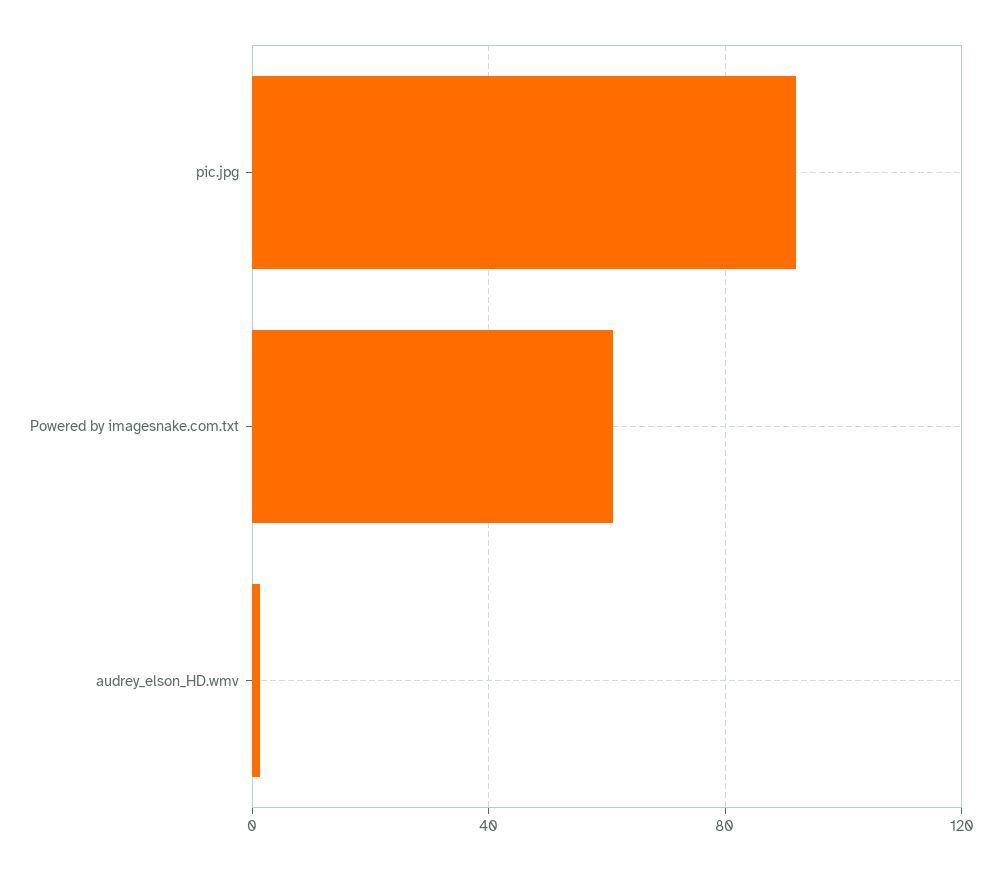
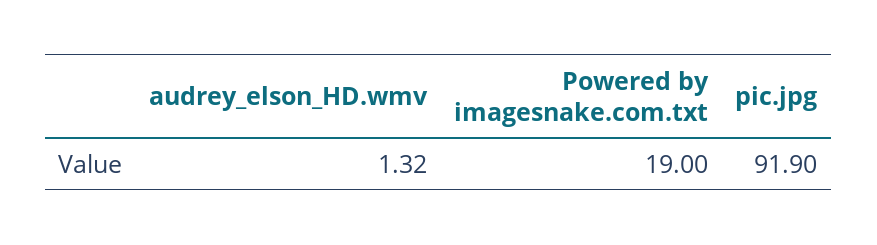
Powered by imagesnake.com.txt: 60 -> 19

